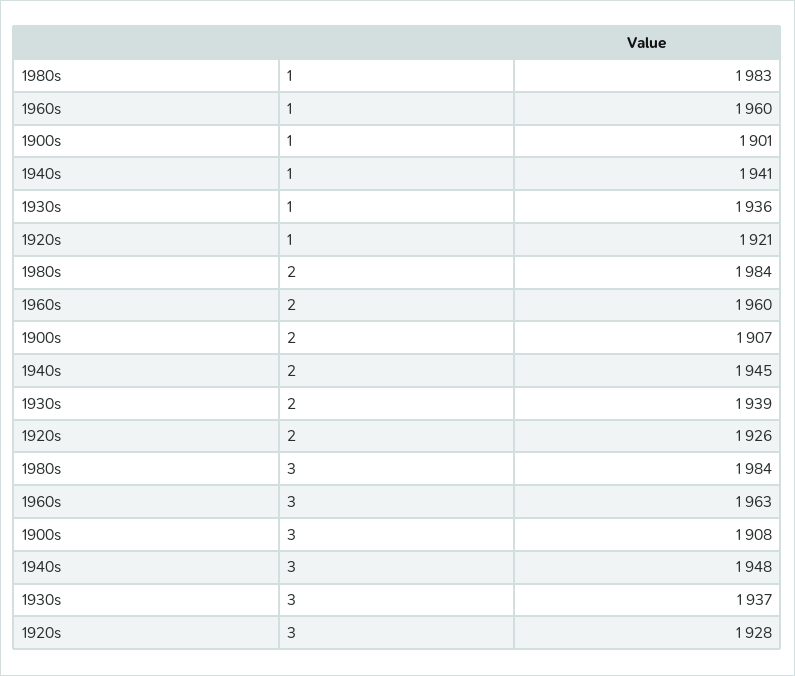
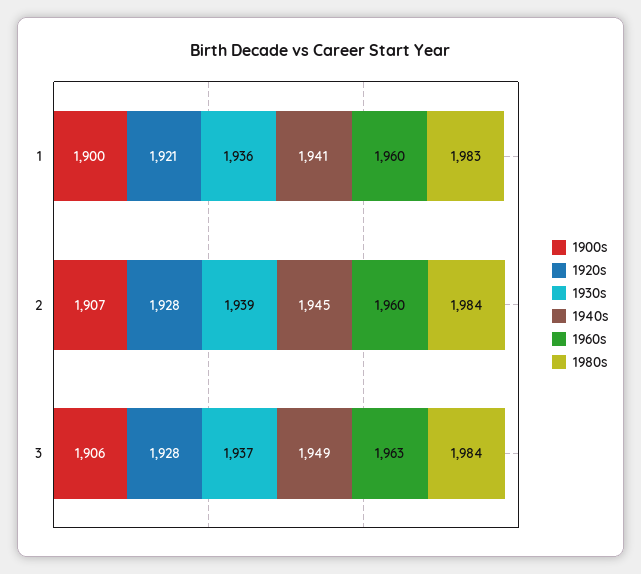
1900s, 1: 1901 -> 1900
1920s, 2: 1926 -> 1928
1900s, 3: 1908 -> 1906
1940s, 3: 1948 -> 1949

